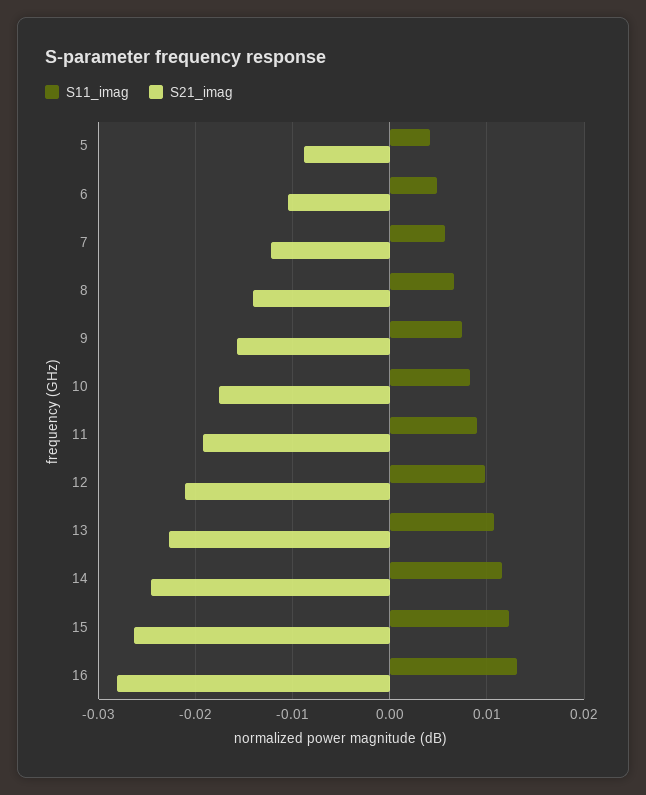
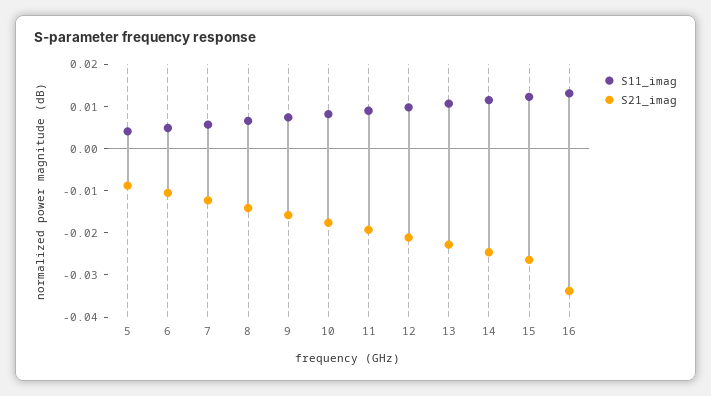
S21_imag, 16: -0.028 -> -0.034

